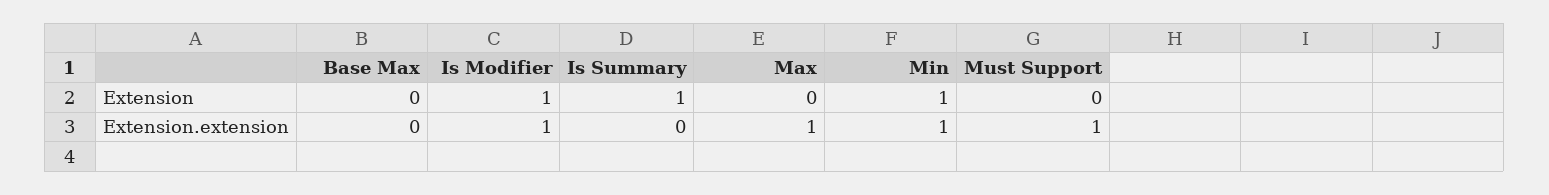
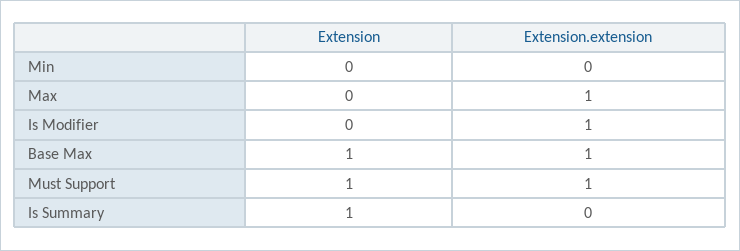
Base Max, Extension: 0 -> 1
Is Modifier, Extension: 1 -> 0
Min, Extension: 1 -> 0
Must Support, Extension: 0 -> 1
Base Max, Extension.extension: 0 -> 1
Min, Extension.extension: 1 -> 0

